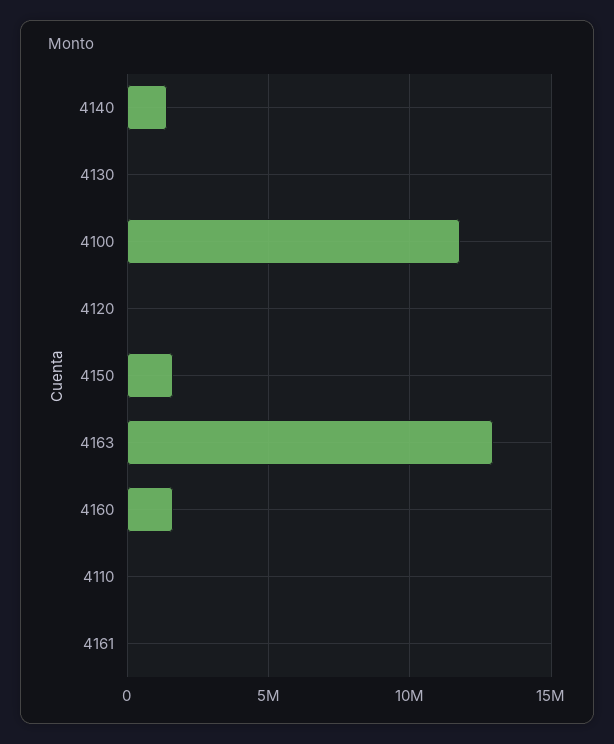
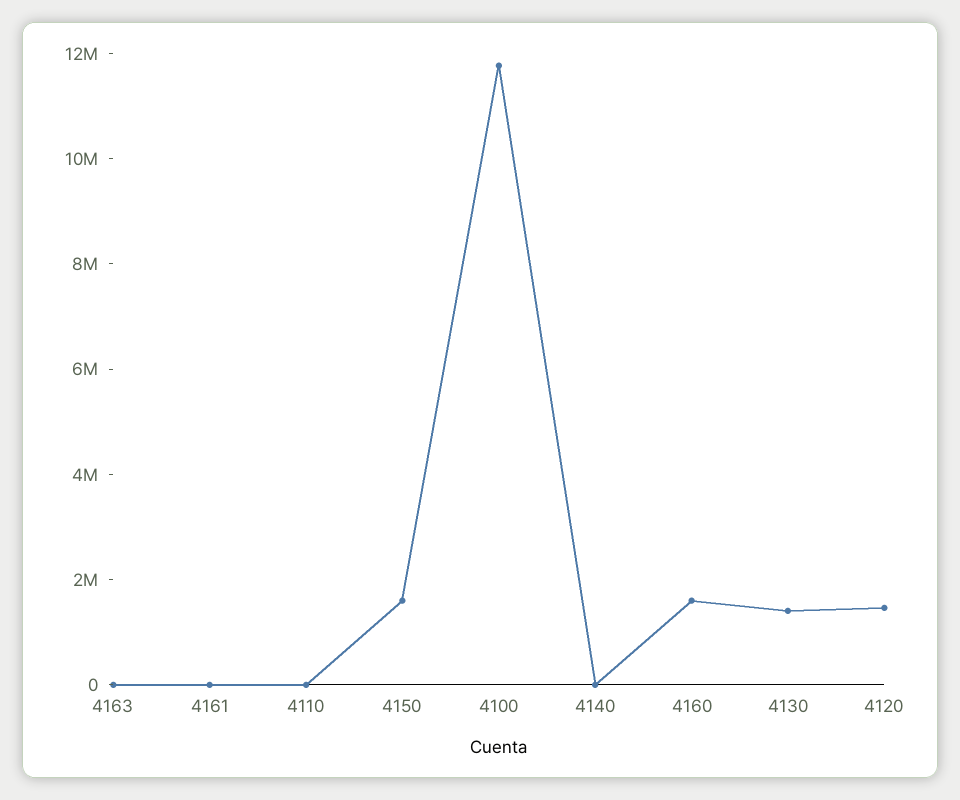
4140: 1500000 -> 0
4130: 0 -> 1500000
4120: 0 -> 1500000
4163: 13000000 -> 0

